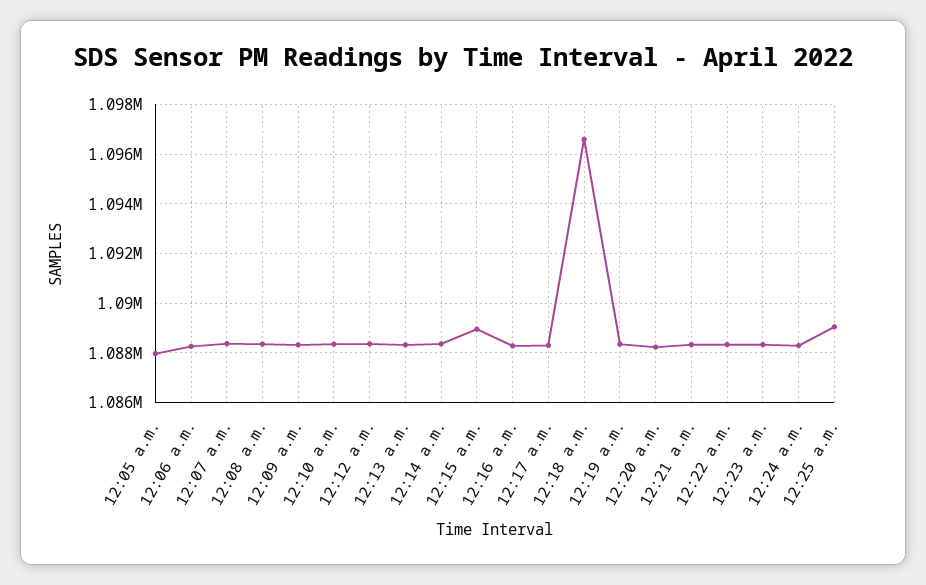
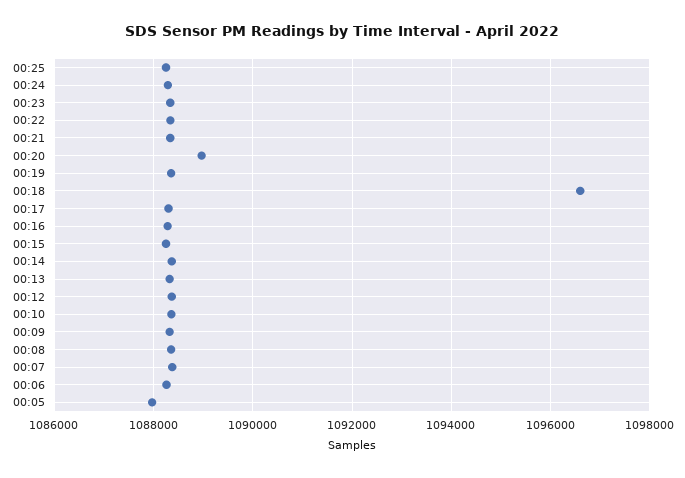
12:15 a.m.: 1089000 -> 1088200
12:20 a.m.: 1088250 -> 1089000
12:25 a.m.: 1089000 -> 1088200

